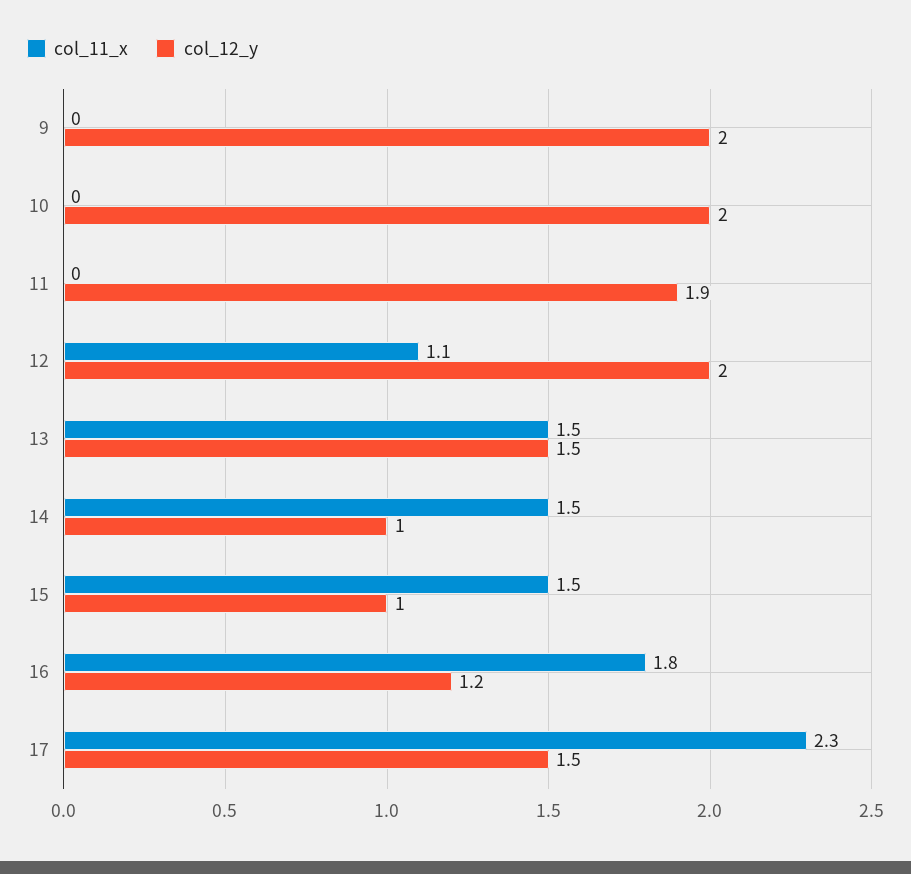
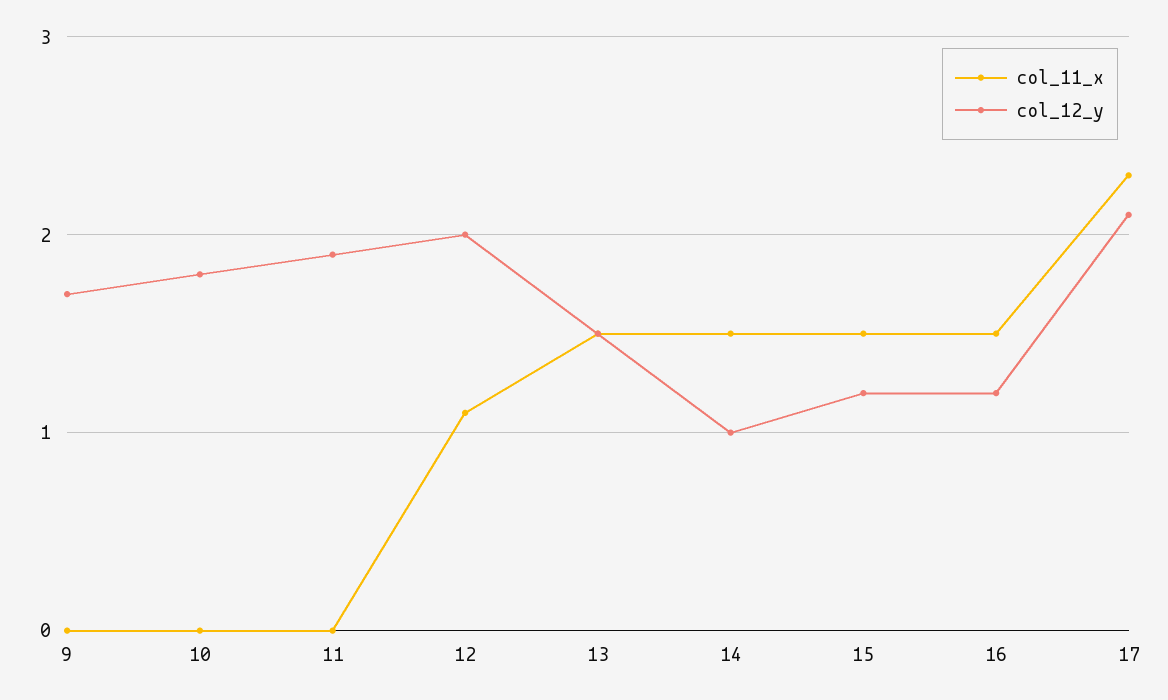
col_12_y, 9: 2 -> 1.7
col_12_y, 10: 2 -> 1.8
col_12_y, 15: 1 -> 1.2
col_11_x, 16: 1.8 -> 1.5
col_12_y, 17: 1.5 -> 2.1

